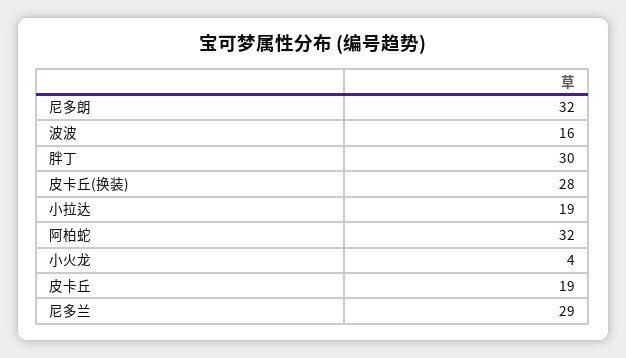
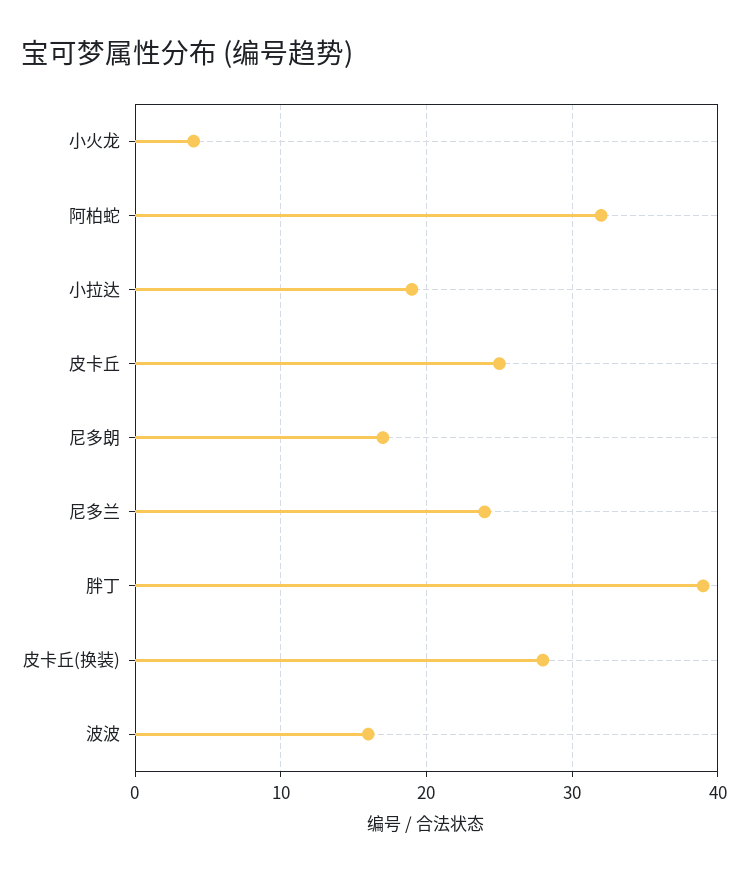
尼多朗: 32 -> 17
胖丁: 30 -> 39
皮卡丘: 19 -> 25
尼多兰: 29 -> 24

